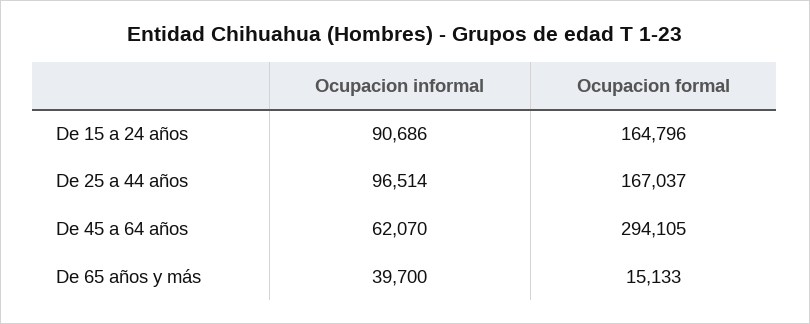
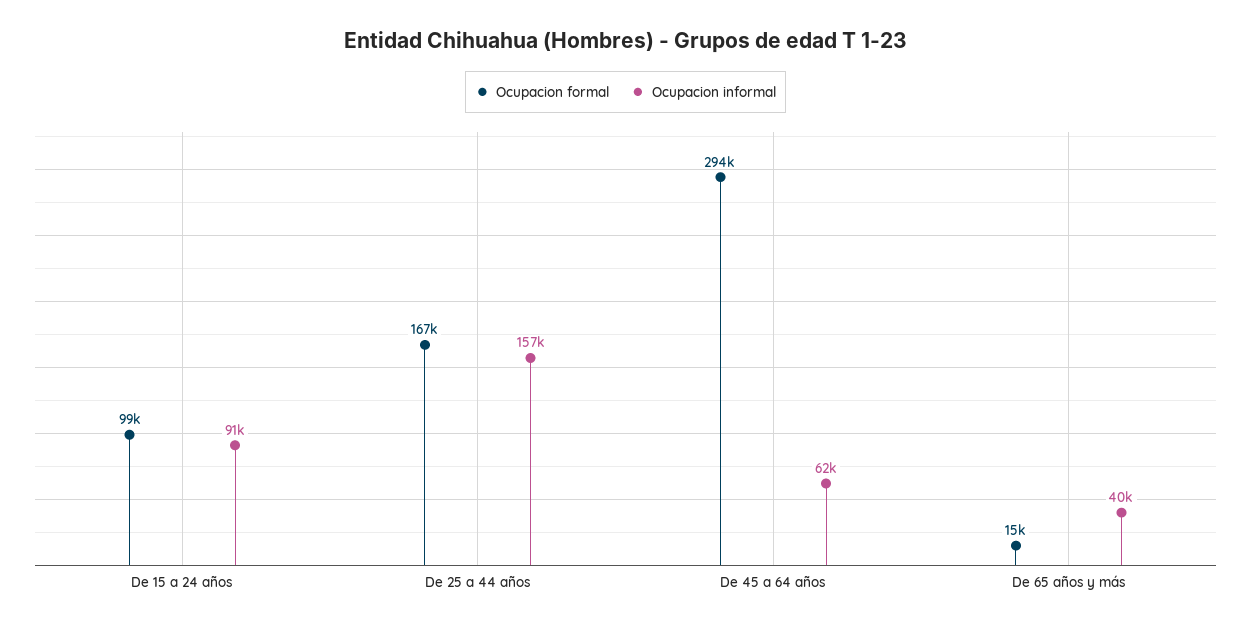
Ocupacion formal, De 15 a 24 años: 164796 -> 99000
Ocupacion informal, De 25 a 44 años: 96514 -> 157000

